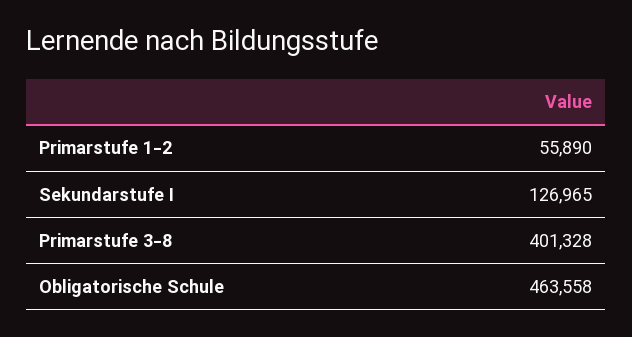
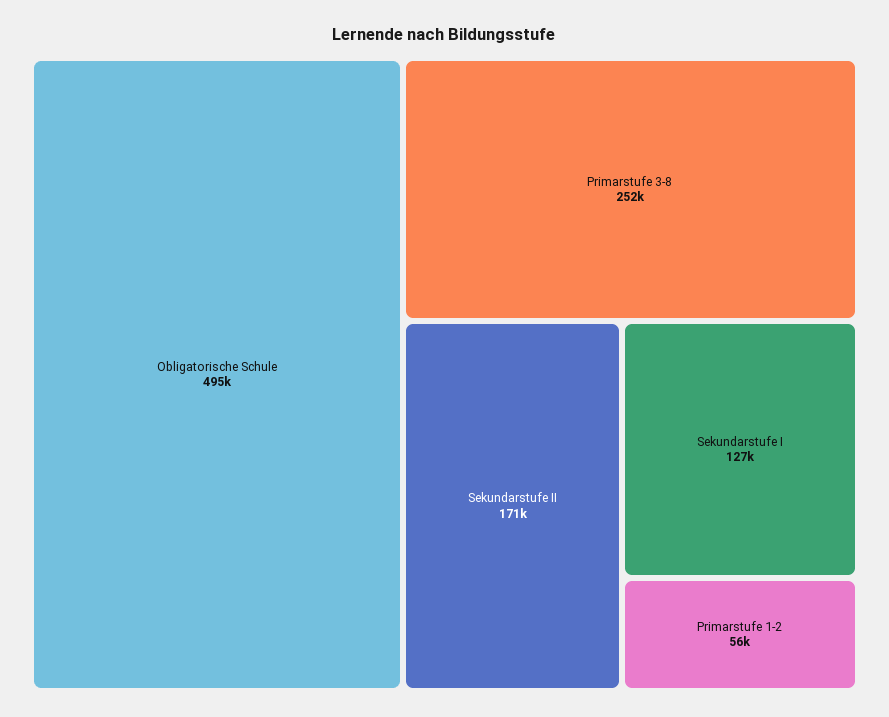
Primarstufe 3-8: 401328 -> 252000
Obligatorische Schule: 463558 -> 495000
Sekundarstufe II: none -> 171000

